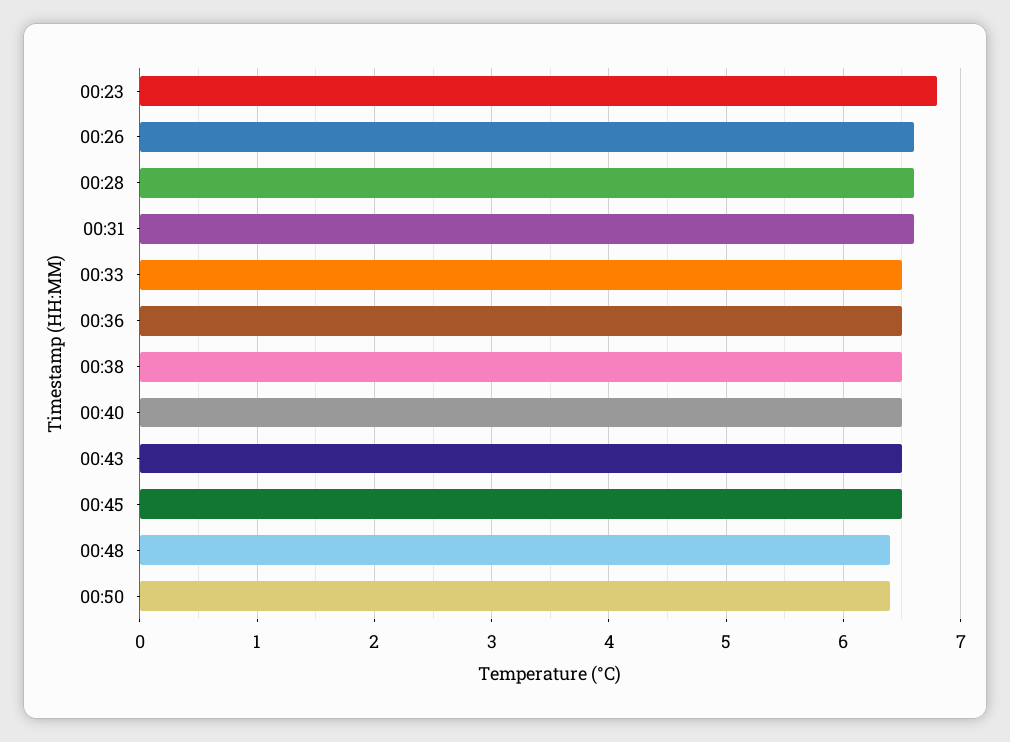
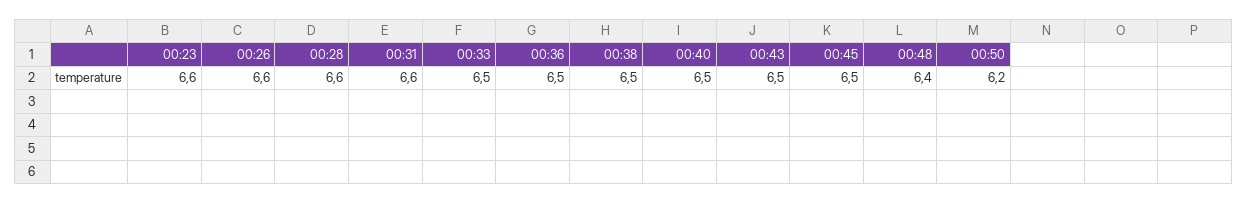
00:23: 6.8 -> 6.6
00:50: 6.4 -> 6.2

